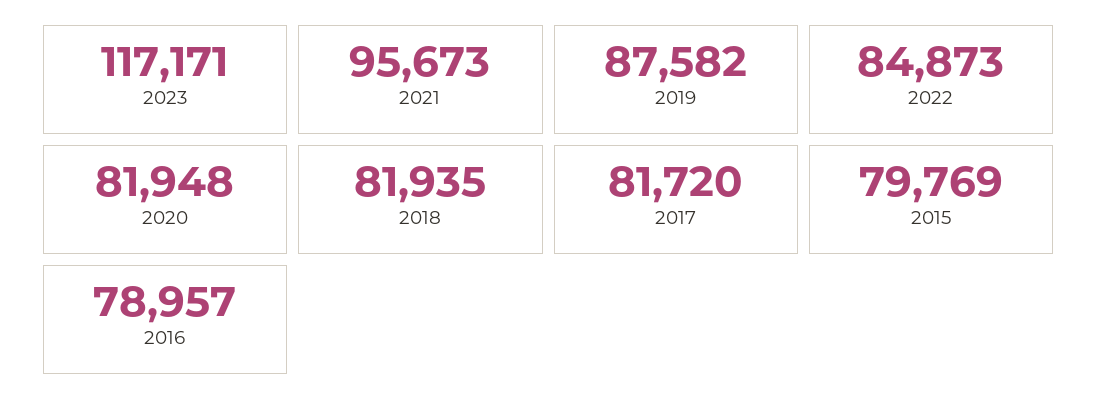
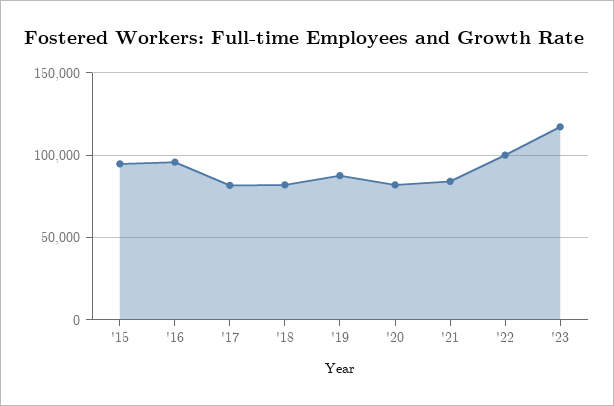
2021: 95673 -> 85000
2022: 84873 -> 100000
2015: 79769 -> 95000
2016: 78957 -> 95000

